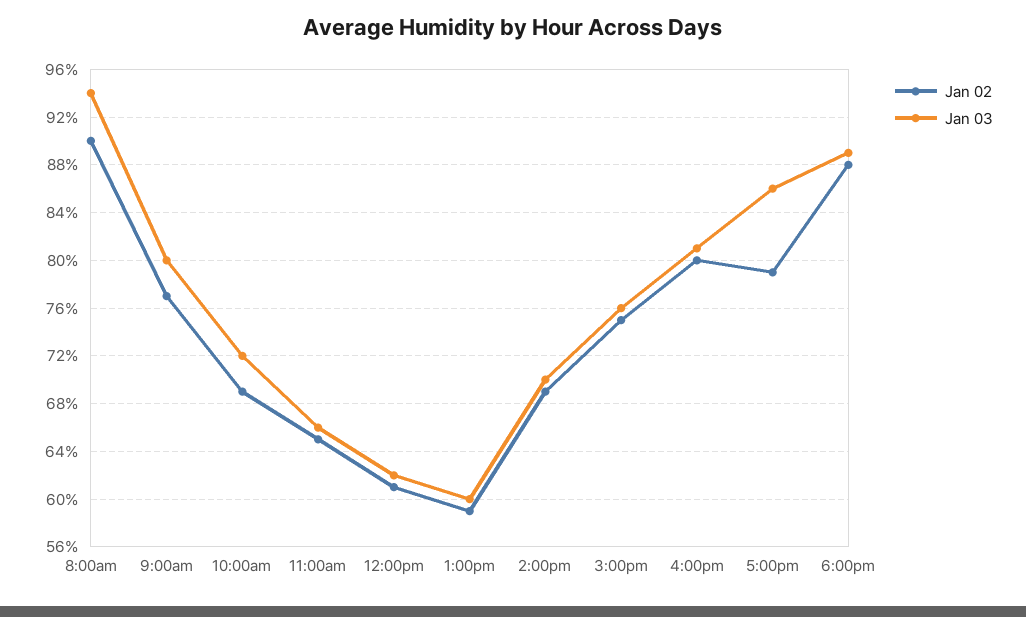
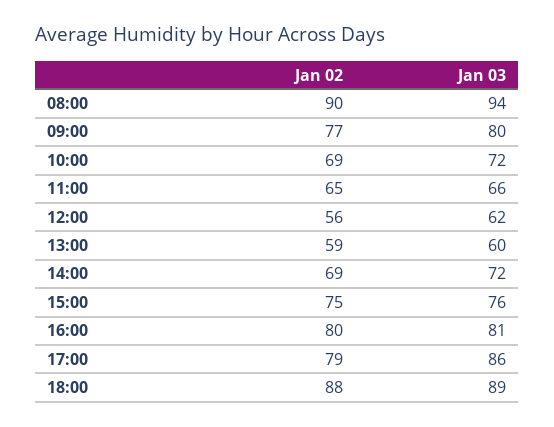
Jan 02, 12:00pm: 61 -> 56
Jan 03, 2:00pm: 70 -> 72

